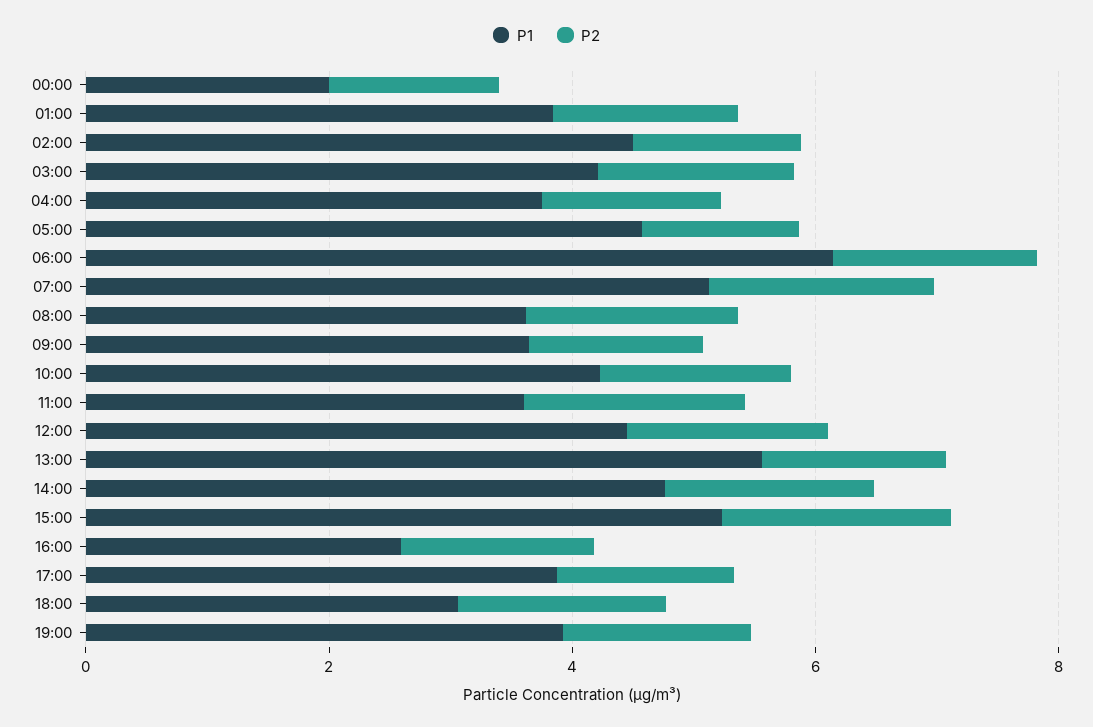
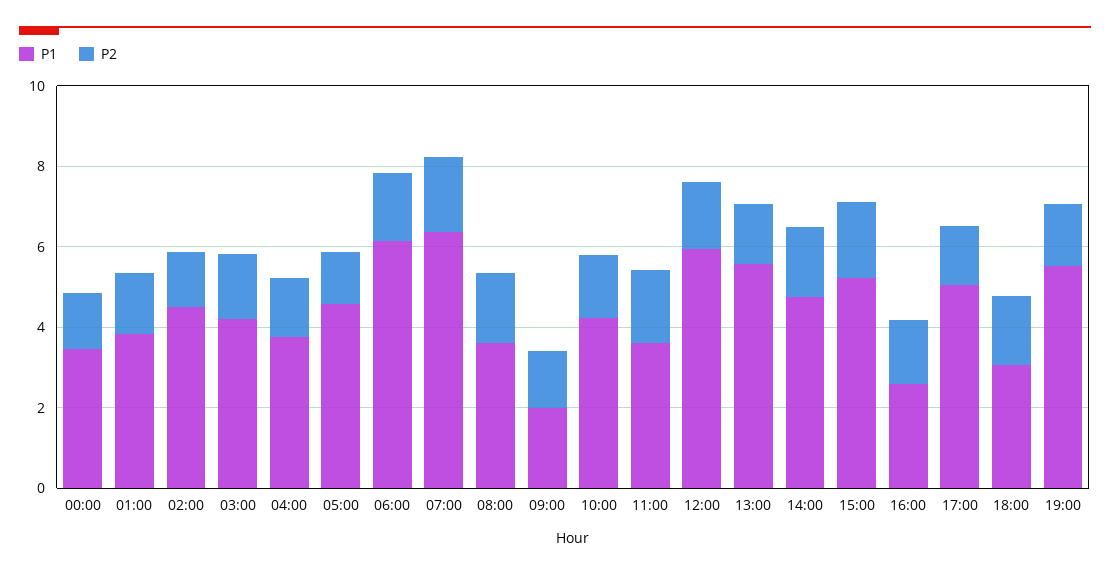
P1, 00:00: 2 -> 3.5
P1, 07:00: 5 -> 6.5
P1, 09:00: 3.5 -> 2
P1, 12:00: 4.5 -> 6
P1, 17:00: 4 -> 5
P1, 19:00: 4 -> 5.5

